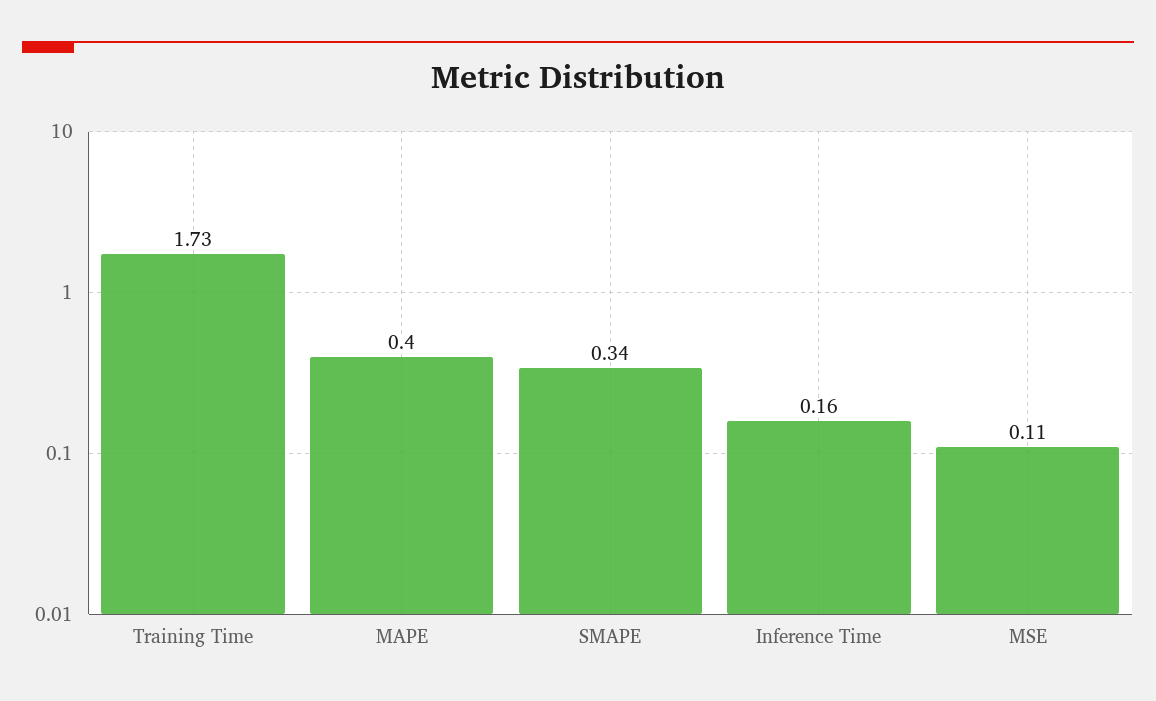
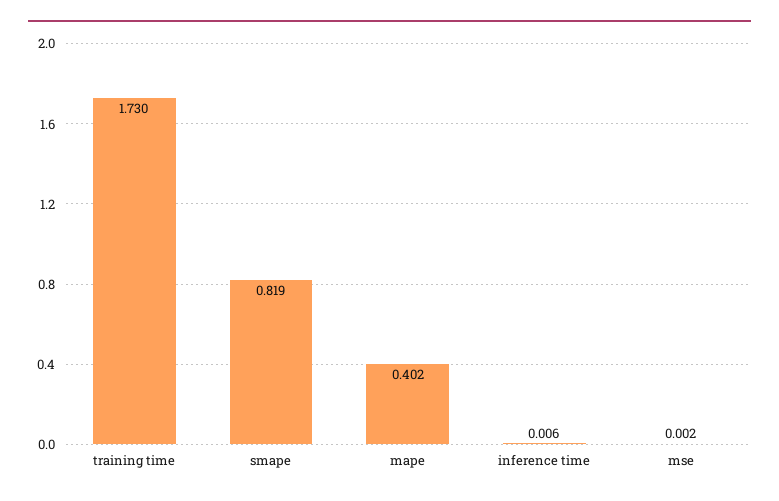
SMAPE: 0.34 -> 0.819
Inference Time: 0.16 -> 0.006
MSE: 0.11 -> 0.002

